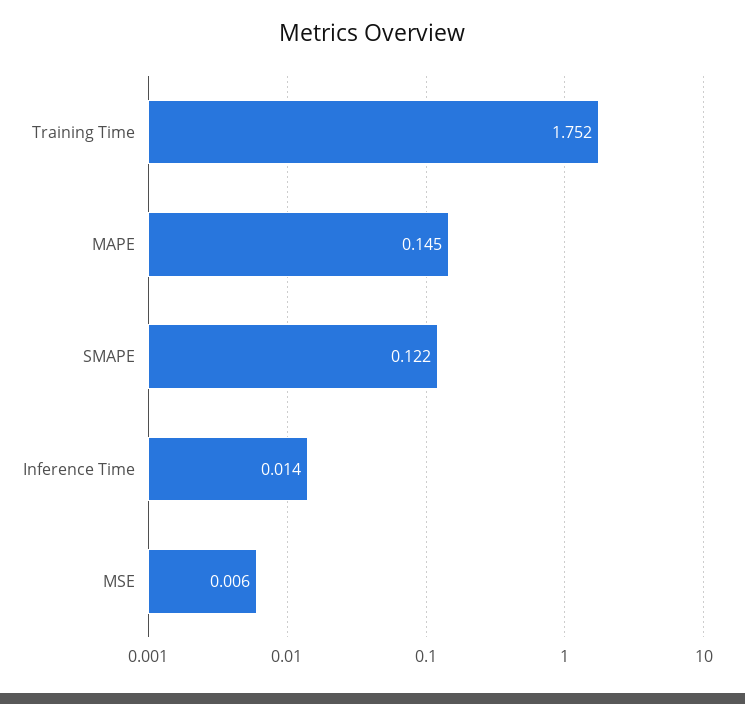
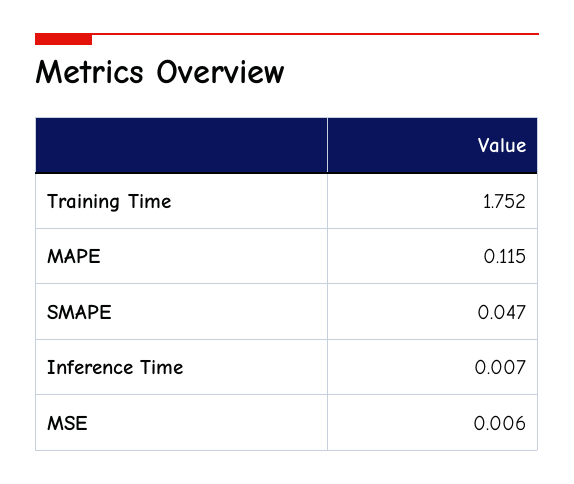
MAPE: 0.145 -> 0.115
SMAPE: 0.122 -> 0.047
Inference Time: 0.014 -> 0.007

